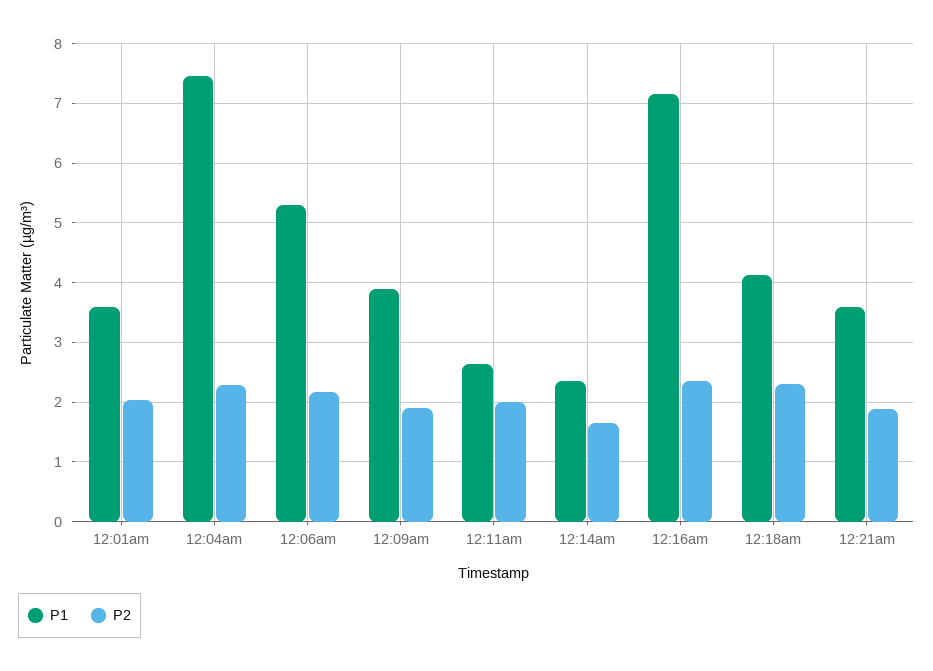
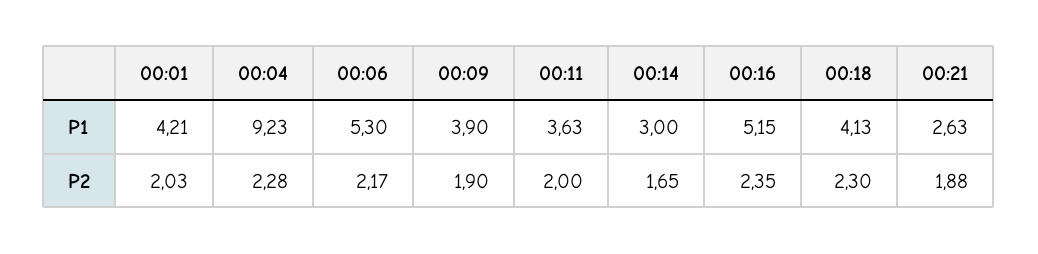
P1, 12:01am: 3.6 -> 4.21
P1, 12:04am: 7.4 -> 9.23
P1, 12:11am: 2.6 -> 3.63
P1, 12:14am: 2.4 -> 3
P1, 12:16am: 7.2 -> 5.15
P1, 12:21am: 3.6 -> 2.63

